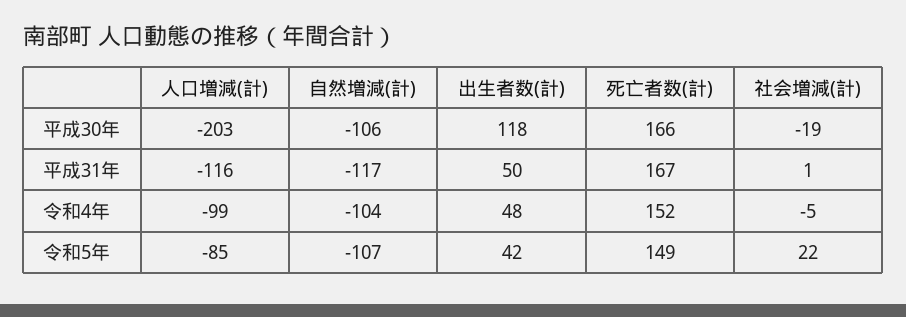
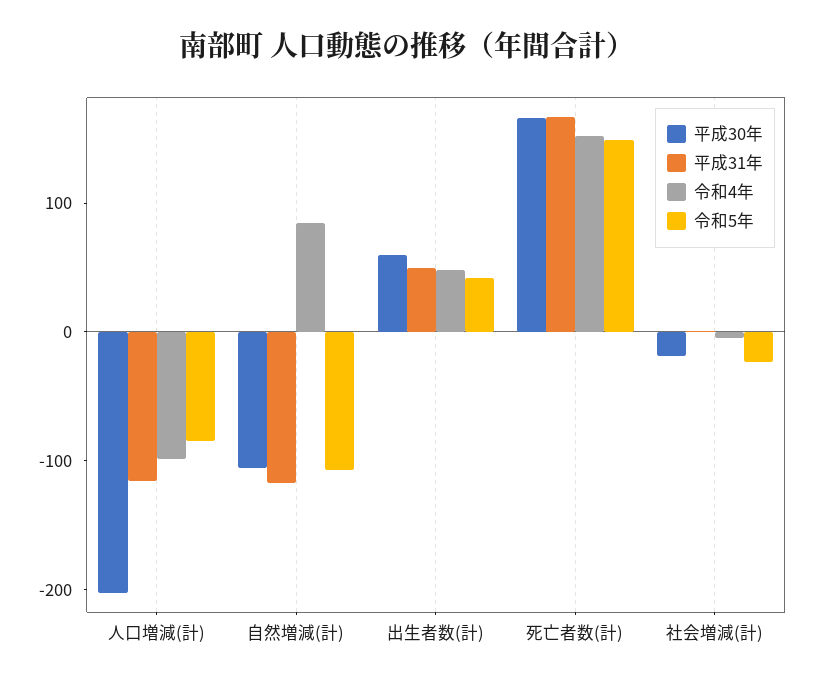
平成30年, 出生者数(計): 118 -> 60
令和4年, 自然増減(計): -104 -> 80
令和5年, 社会増減(計): 22 -> -20

